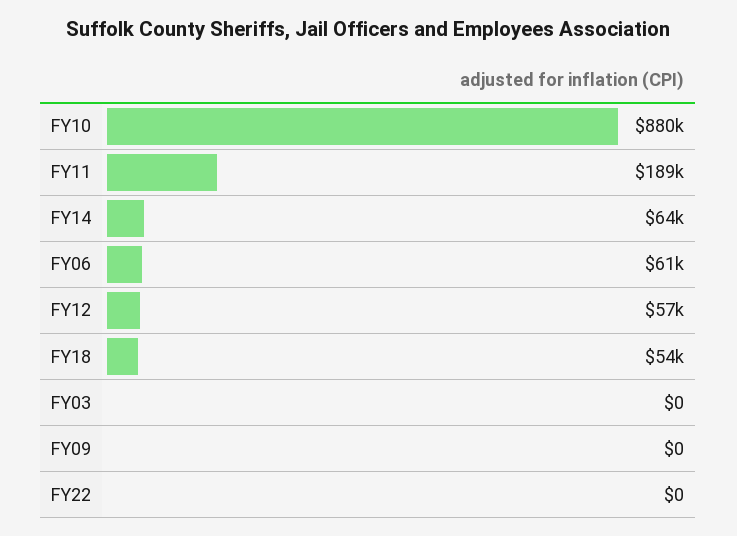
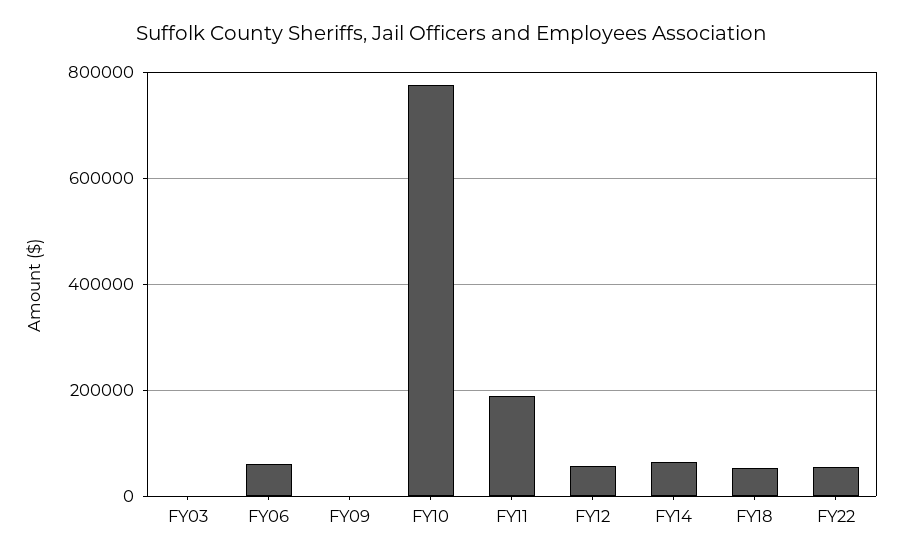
FY10: 880000 -> 780000
FY22: 0 -> 60000

